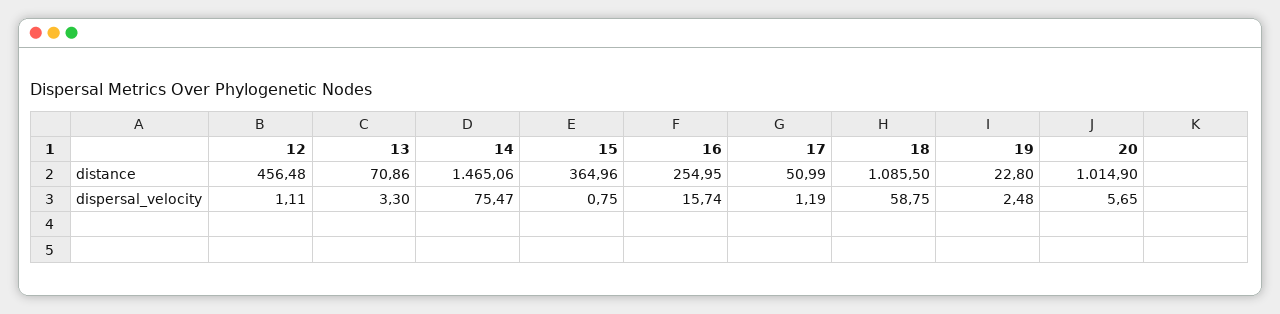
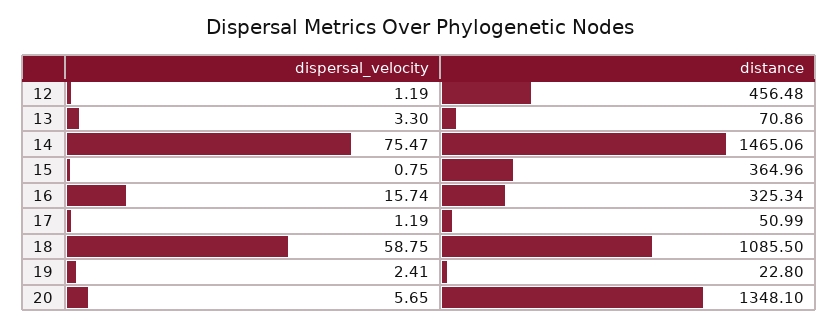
16, distance: 254.95 -> 325.34
20, distance: 1014.9 -> 1348.1
12, dispersal_velocity: 1.11 -> 1.19
19, dispersal_velocity: 2.48 -> 2.41

